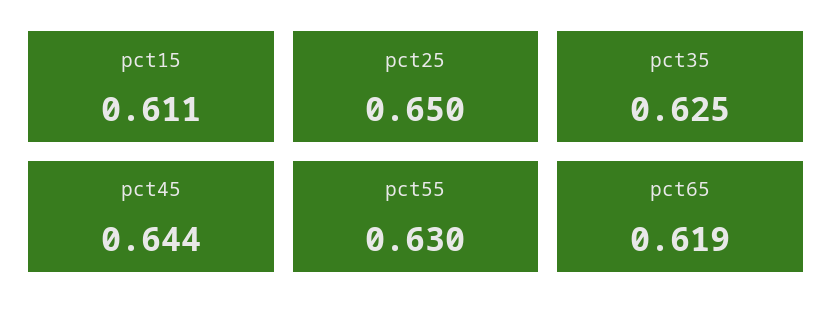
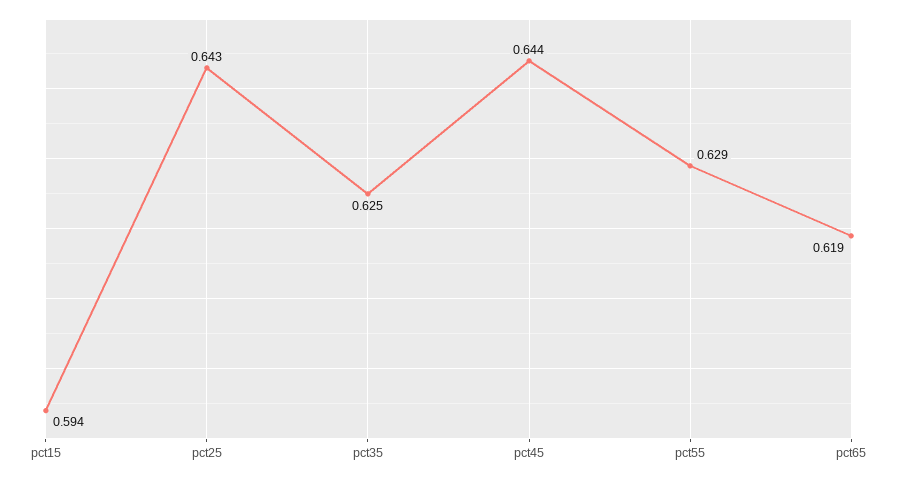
pct15: 0.611 -> 0.594
pct25: 0.65 -> 0.643
pct55: 0.63 -> 0.629

